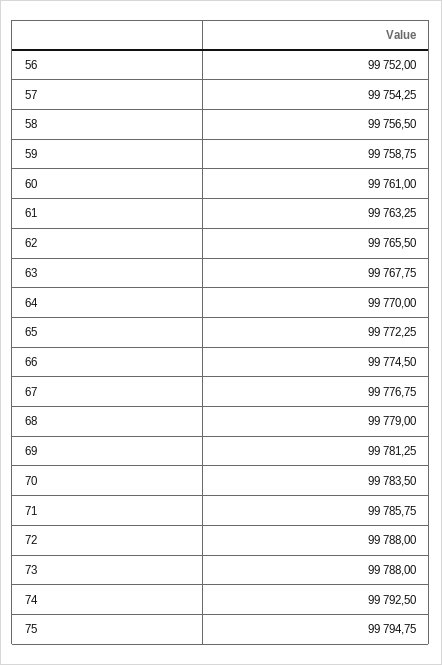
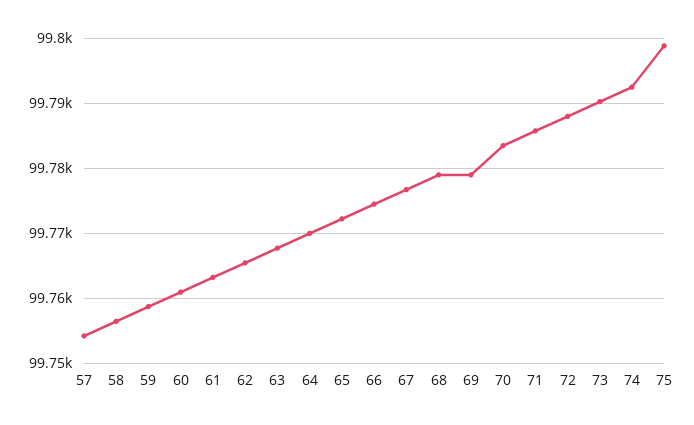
56: 99752 -> none
69: 99781.25 -> 99779
73: 99788 -> 99790
75: 99794.75 -> 99799

